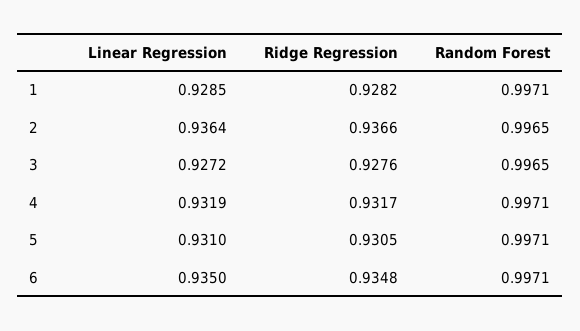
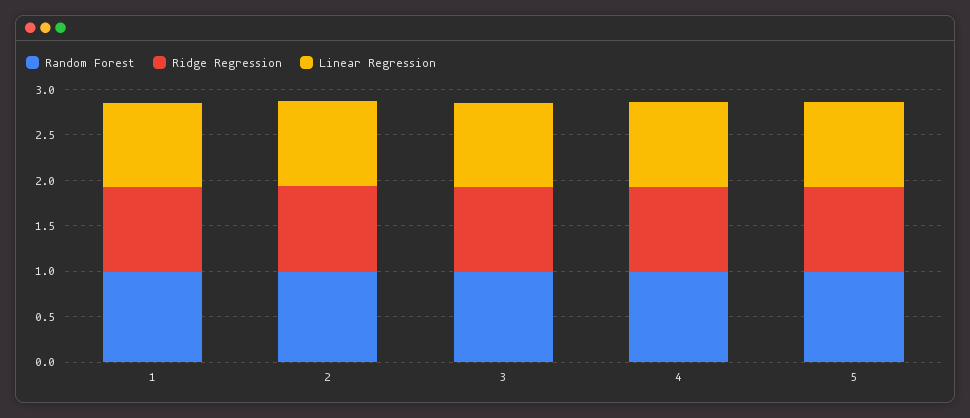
Linear Regression, 6: 0.935 -> none
Ridge Regression, 6: 0.9348 -> none
Random Forest, 6: 0.9971 -> none

